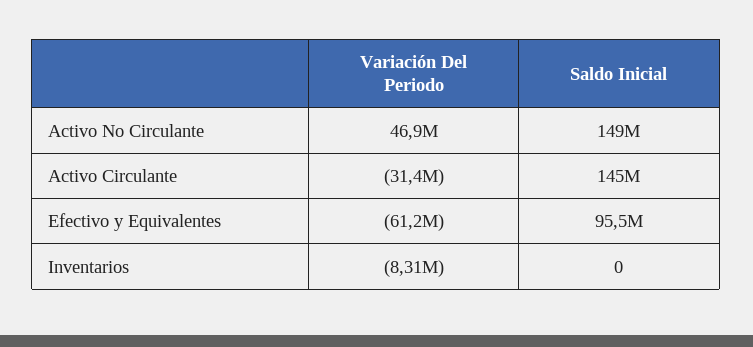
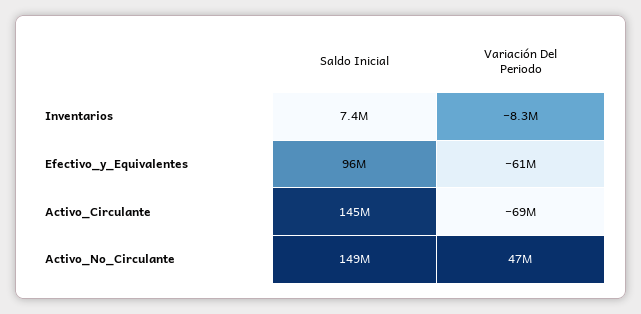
Variación Del Periodo, Activo Circulante: -31400000 -> -69000000
Saldo Inicial, Inventarios: 0 -> 7400000

